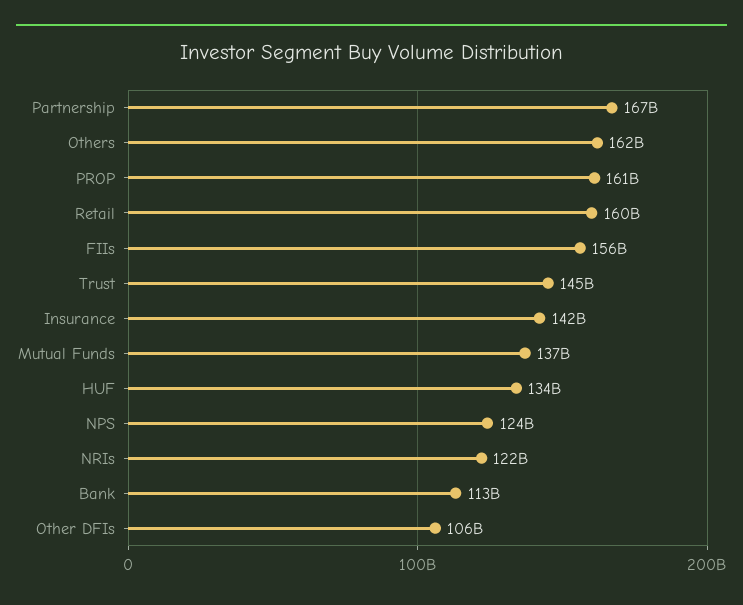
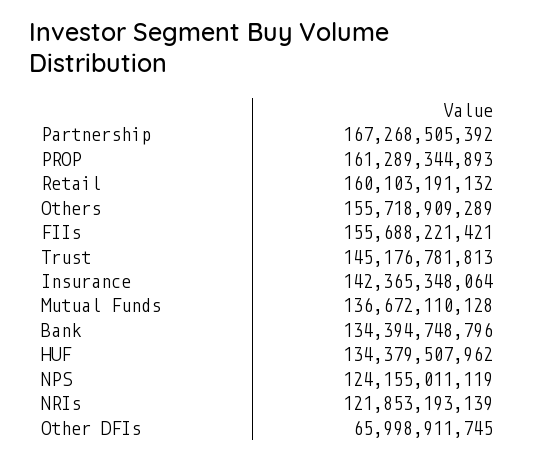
Others: 162000000000 -> 155718909289
Bank: 113000000000 -> 134394748796
Other DFIs: 106000000000 -> 65998911745

